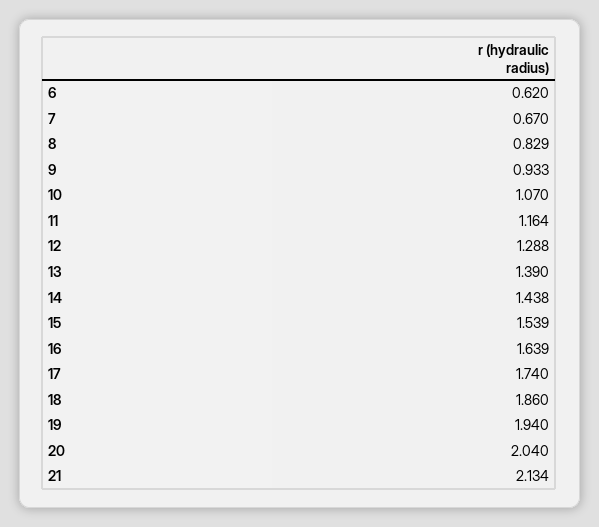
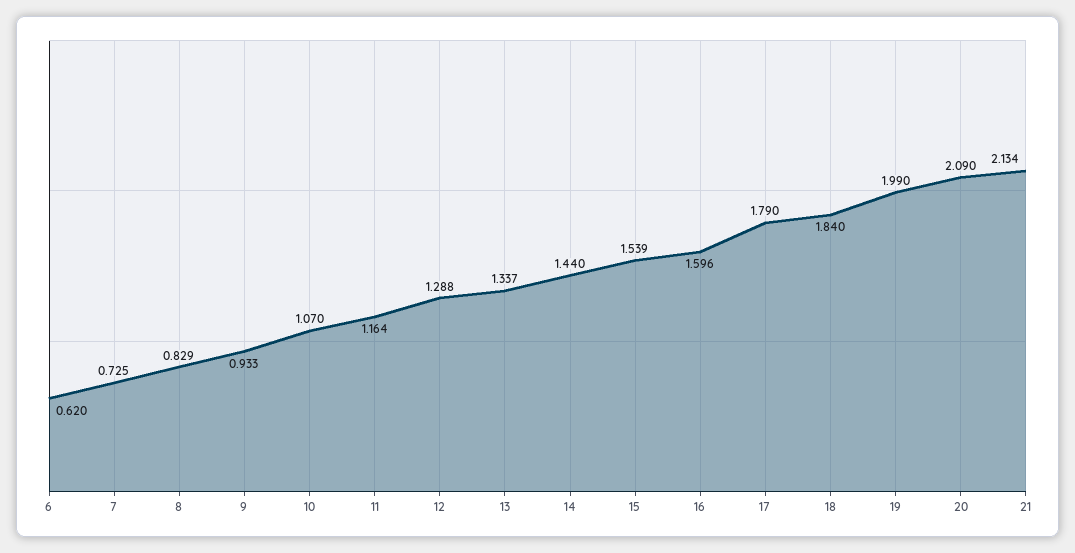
7: 0.67 -> 0.725
13: 1.39 -> 1.337
14: 1.438 -> 1.44
16: 1.639 -> 1.596
17: 1.74 -> 1.79
18: 1.86 -> 1.84
19: 1.94 -> 1.99
20: 2.04 -> 2.09

